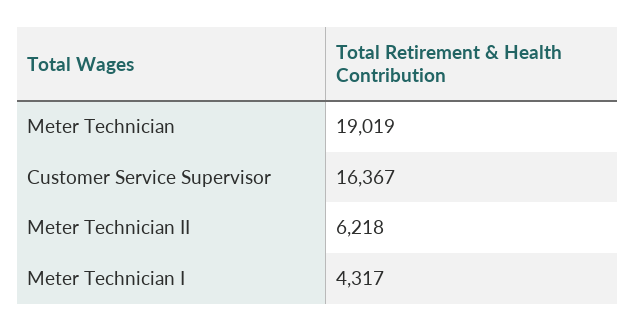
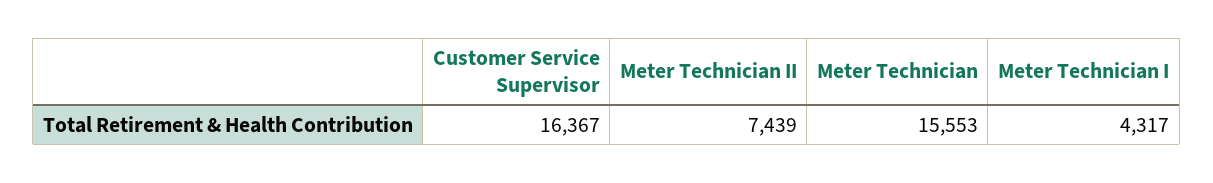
Meter Technician: 19019 -> 15553
Meter Technician II: 6218 -> 7439

